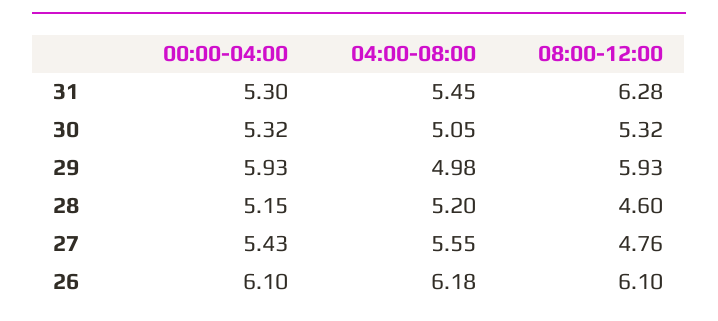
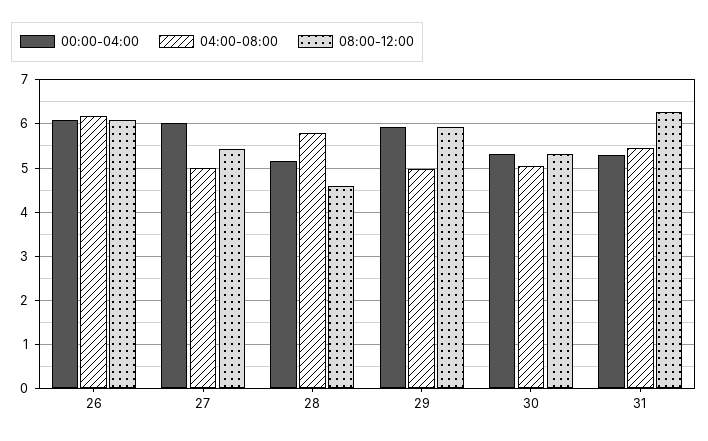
04:00-08:00, 28: 5.2 -> 5.8
00:00-04:00, 27: 5.43 -> 6
04:00-08:00, 27: 5.55 -> 5
08:00-12:00, 27: 4.76 -> 5.4

